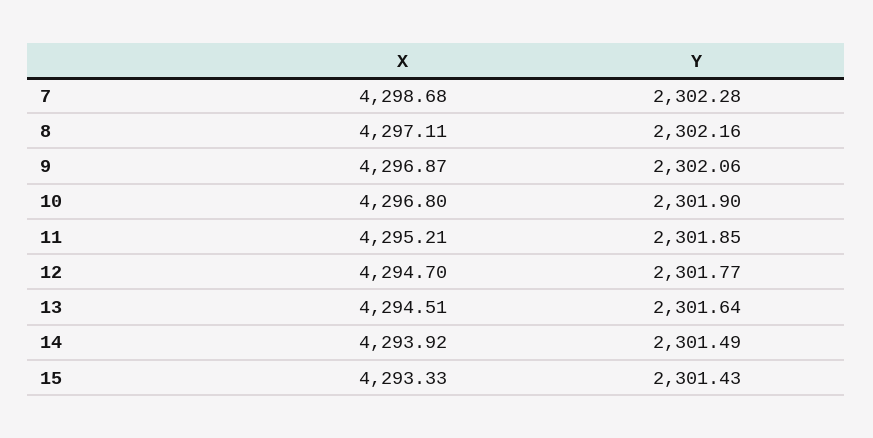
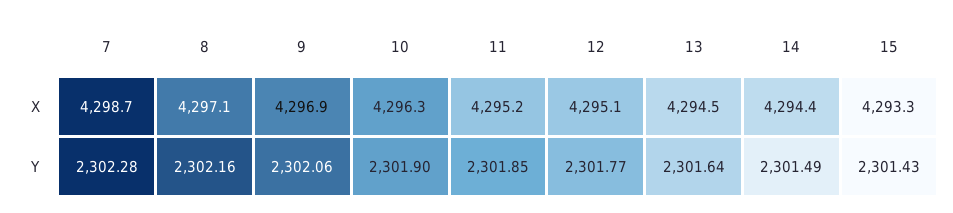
X, 10: 4296.8 -> 4296.3
X, 12: 4294.7 -> 4295.1
X, 14: 4293.92 -> 4294.4

